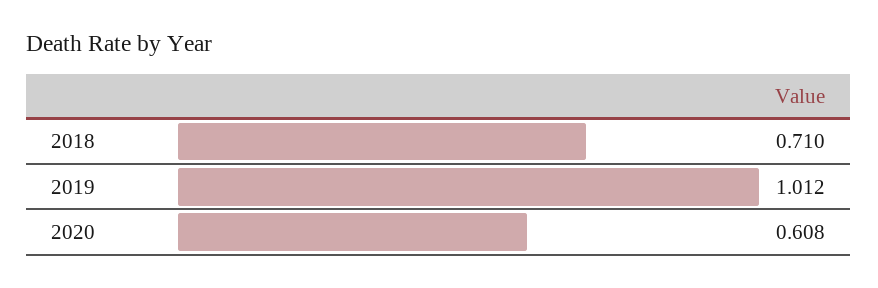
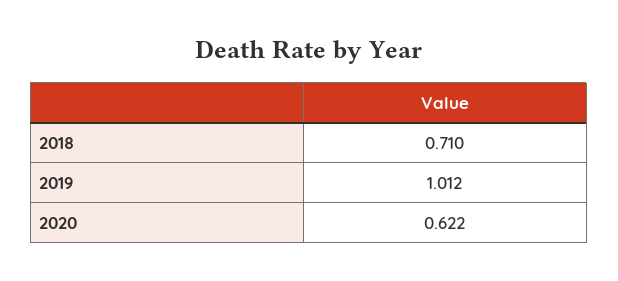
2020: 0.608 -> 0.622

